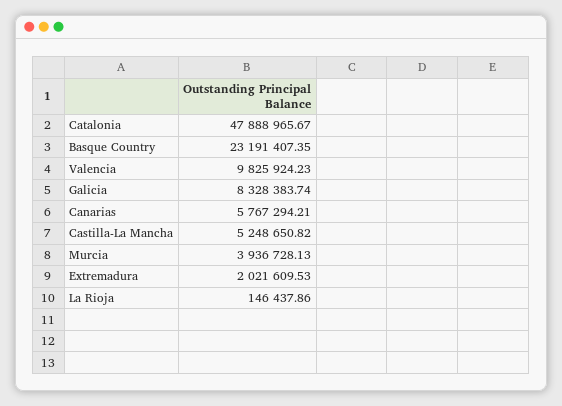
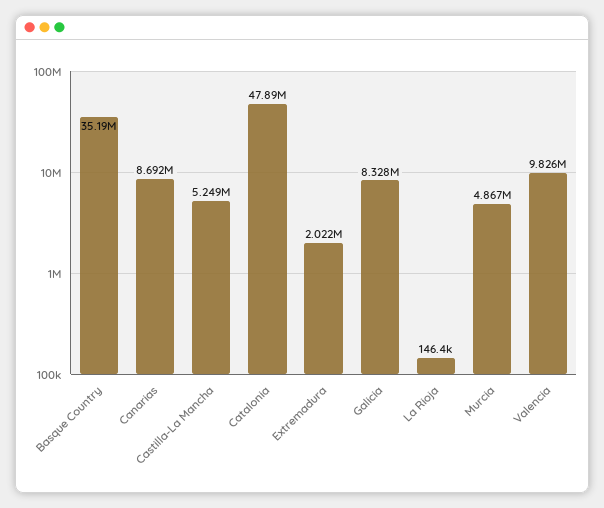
Basque Country: 23191407.35 -> 35190000
Canarias: 5767294.21 -> 8692000
Murcia: 3936728.13 -> 4867000

